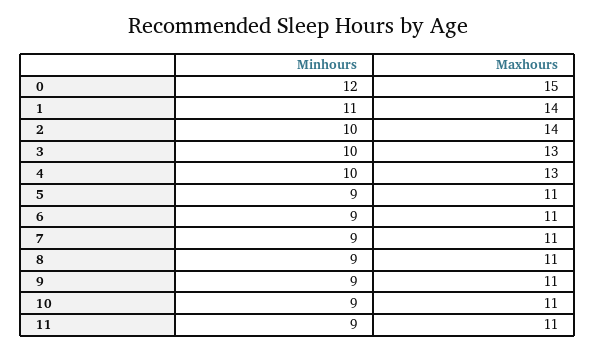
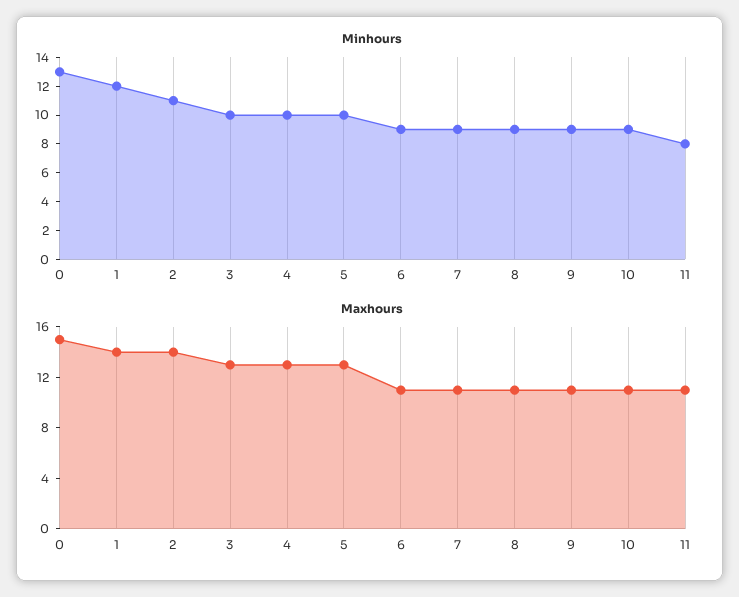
Minhours, 0: 12 -> 13
Minhours, 1: 11 -> 12
Minhours, 2: 10 -> 11
Minhours, 5: 9 -> 10
Maxhours, 5: 11 -> 13
Minhours, 11: 9 -> 8

